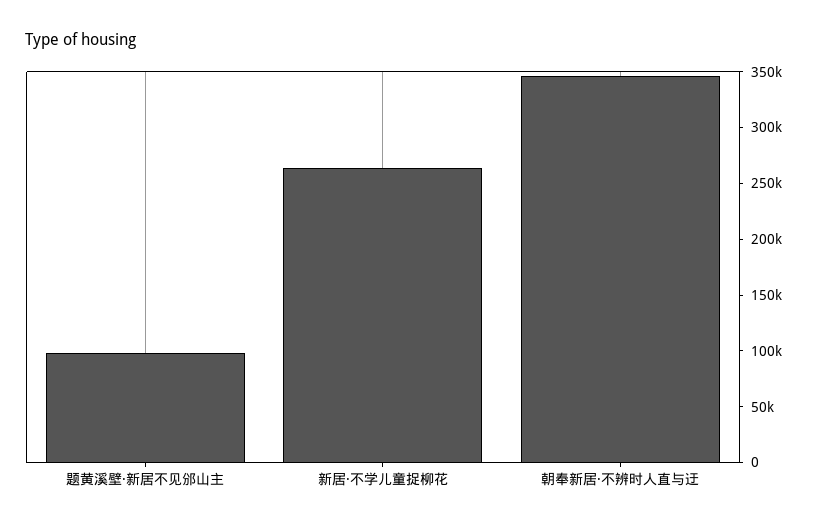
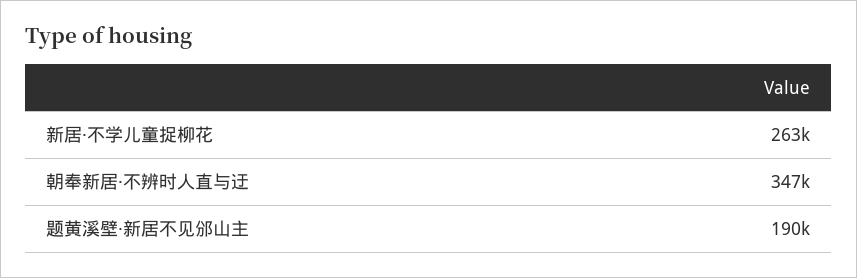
题黄溪壁·新居不见邠山主: 100000 -> 190000

